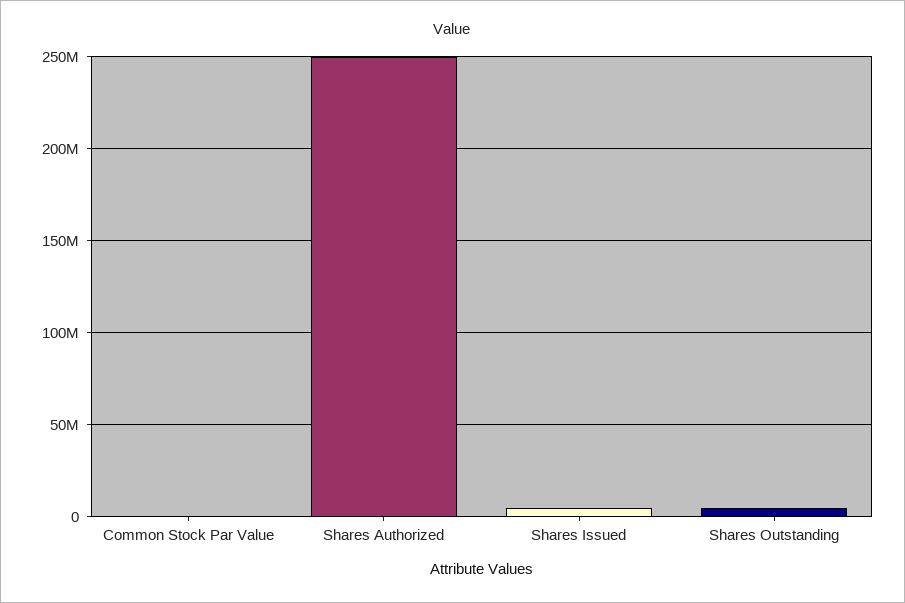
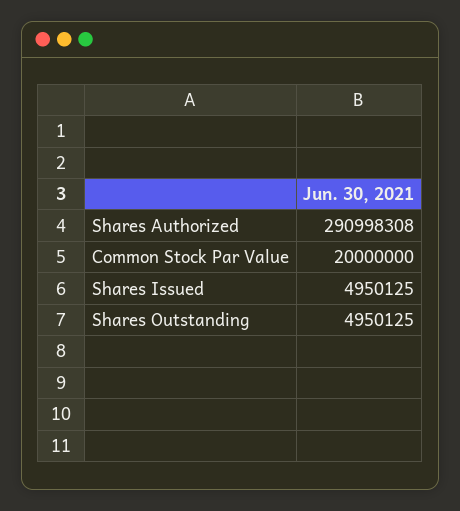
Common Stock Par Value: 0 -> 20000000
Shares Authorized: 250000000 -> 290998308

